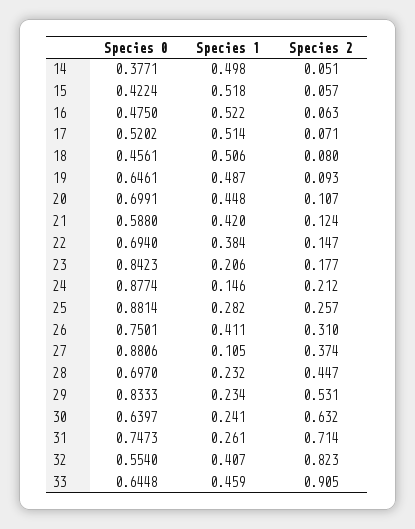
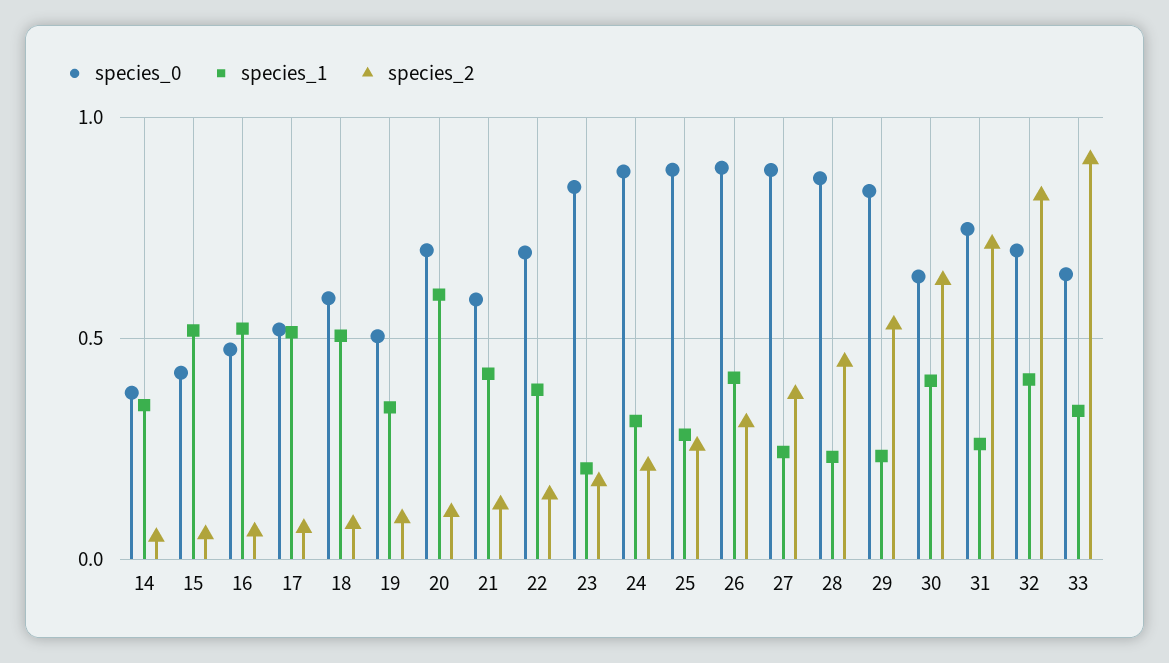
Species 1, 14: 0.498 -> 0.35
Species 0, 18: 0.4561 -> 0.6
Species 0, 19: 0.6461 -> 0.5
Species 1, 19: 0.487 -> 0.35
Species 1, 20: 0.448 -> 0.6
Species 1, 24: 0.146 -> 0.3
Species 0, 26: 0.7501 -> 0.9
Species 1, 27: 0.105 -> 0.25
Species 0, 28: 0.697 -> 0.85
Species 1, 30: 0.241 -> 0.4
Species 0, 32: 0.554 -> 0.7
Species 1, 33: 0.459 -> 0.35

